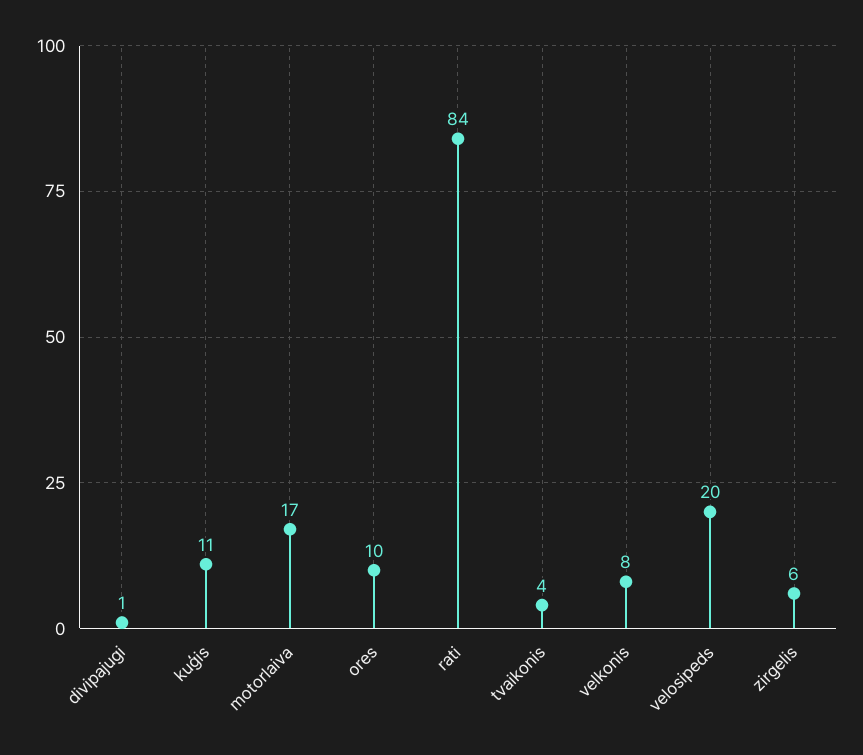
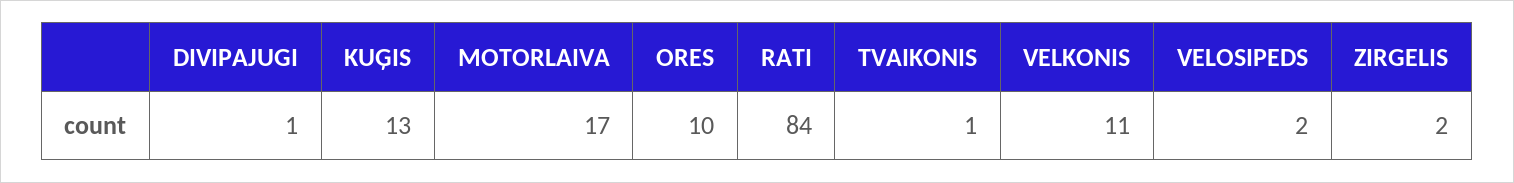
kuģis: 11 -> 13
tvaikonis: 4 -> 1
velkonis: 8 -> 11
velosipeds: 20 -> 2
zirgelis: 6 -> 2

